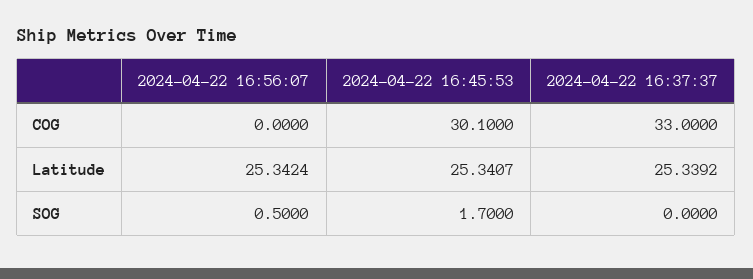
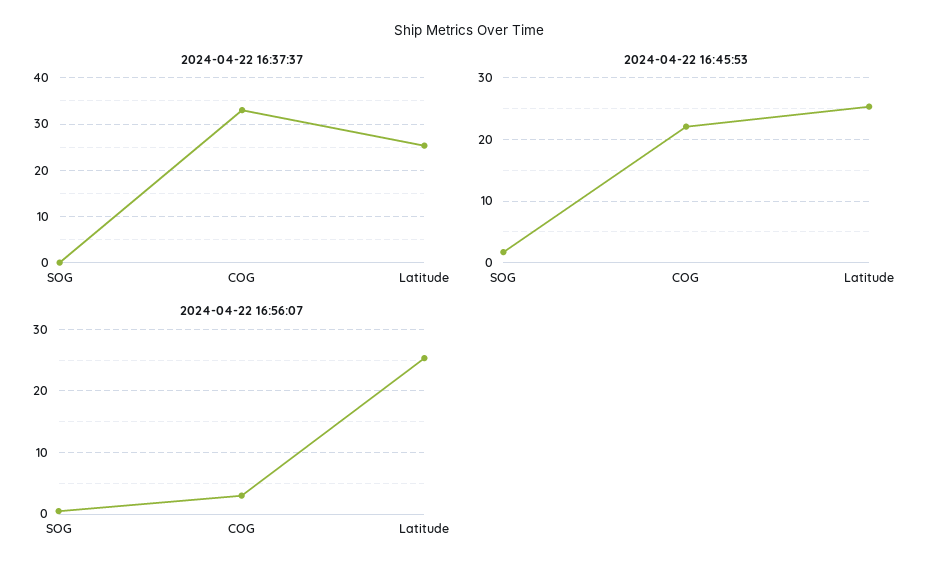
2024-04-22 16:56:07, COG: 0 -> 3
2024-04-22 16:45:53, COG: 30.1 -> 22

